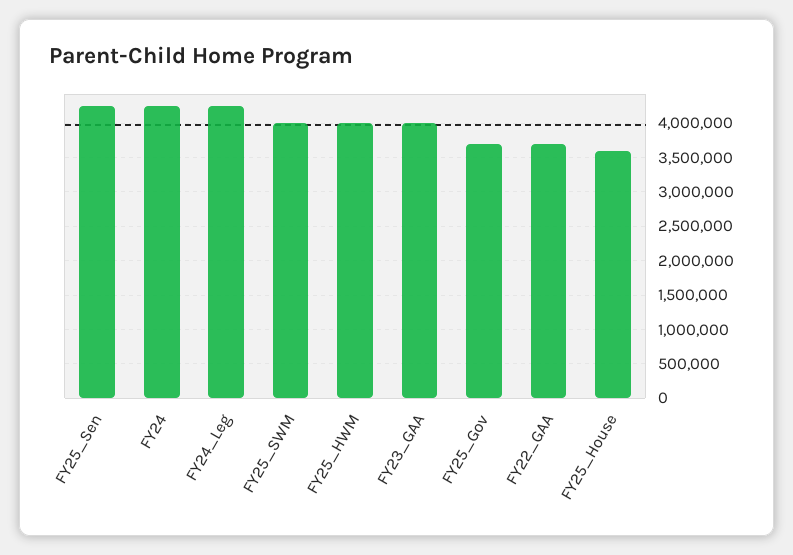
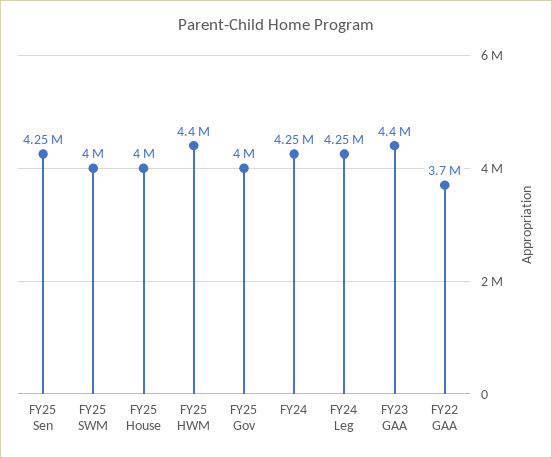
FY25_HWM: 4000000 -> 4400000
FY23_GAA: 4000000 -> 4400000
FY25_Gov: 3700000 -> 4000000
FY25_House: 3600000 -> 4000000

